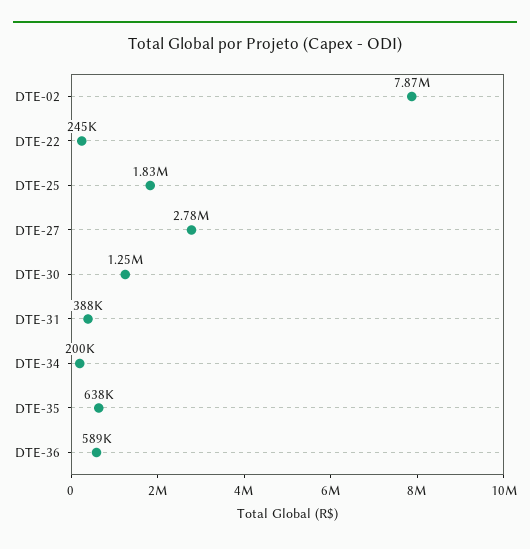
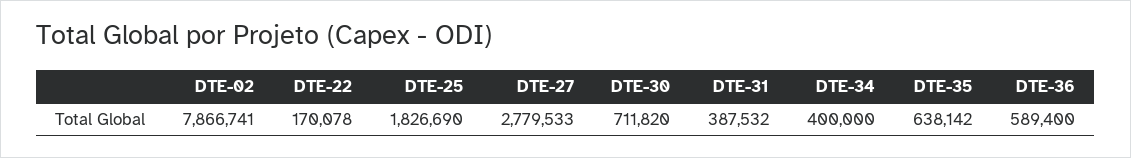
DTE-22: 245000 -> 170078
DTE-30: 1250000 -> 711820
DTE-34: 200000 -> 400000

